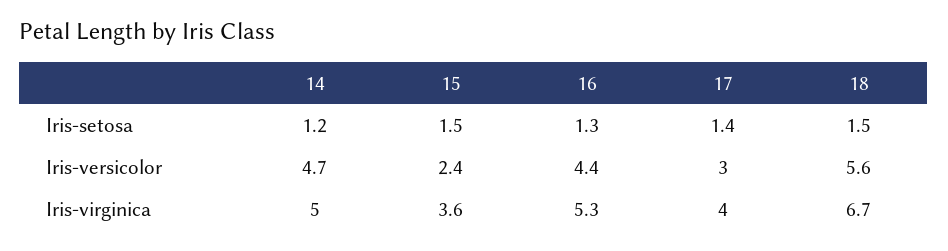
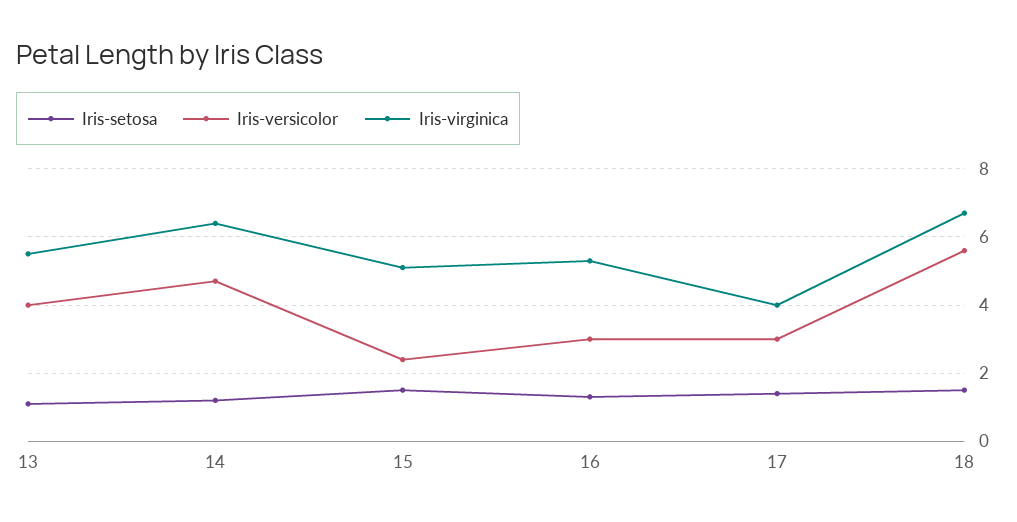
Iris-versicolor, 16: 4.4 -> 3
Iris-virginica, 14: 5 -> 6.5
Iris-virginica, 15: 3.6 -> 5
Iris-setosa, 13: none -> 1
Iris-versicolor, 13: none -> 4
Iris-virginica, 13: none -> 5.5

